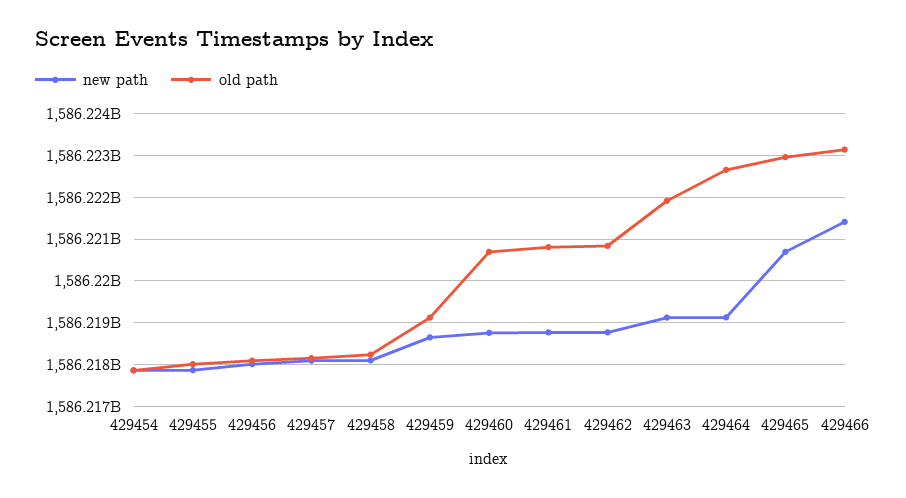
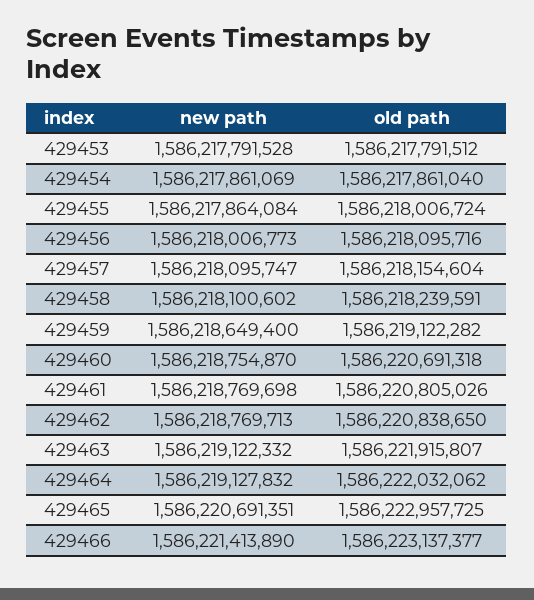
old path, 429464: 1586222600000 -> 1586222032062
new path, 429453: none -> 1586217791528
old path, 429453: none -> 1586217791512

